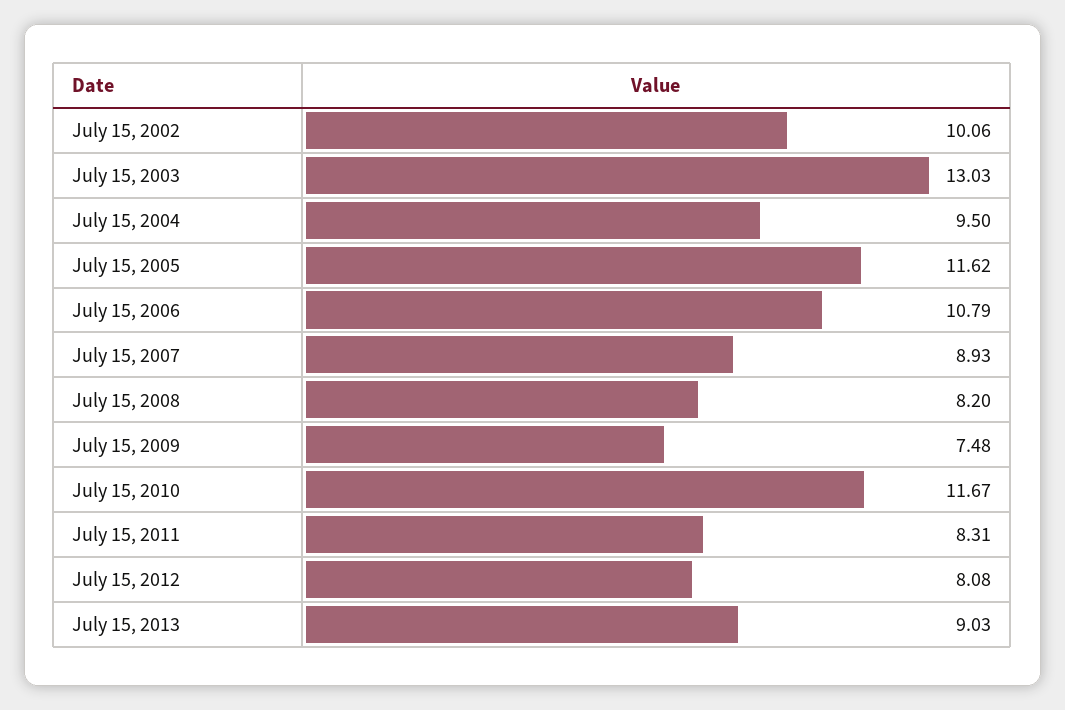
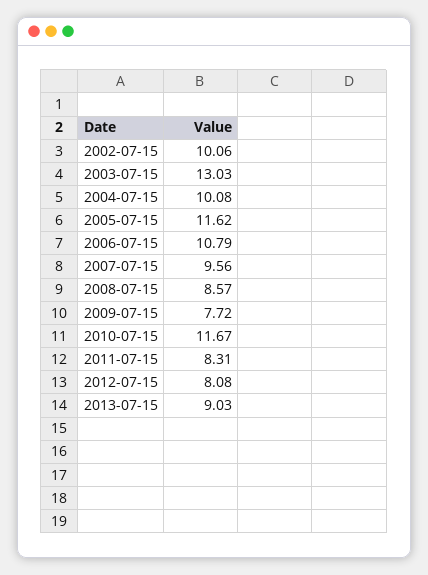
July 15, 2004: 9.5 -> 10.08
July 15, 2007: 8.93 -> 9.56
July 15, 2008: 8.2 -> 8.57
July 15, 2009: 7.48 -> 7.72

